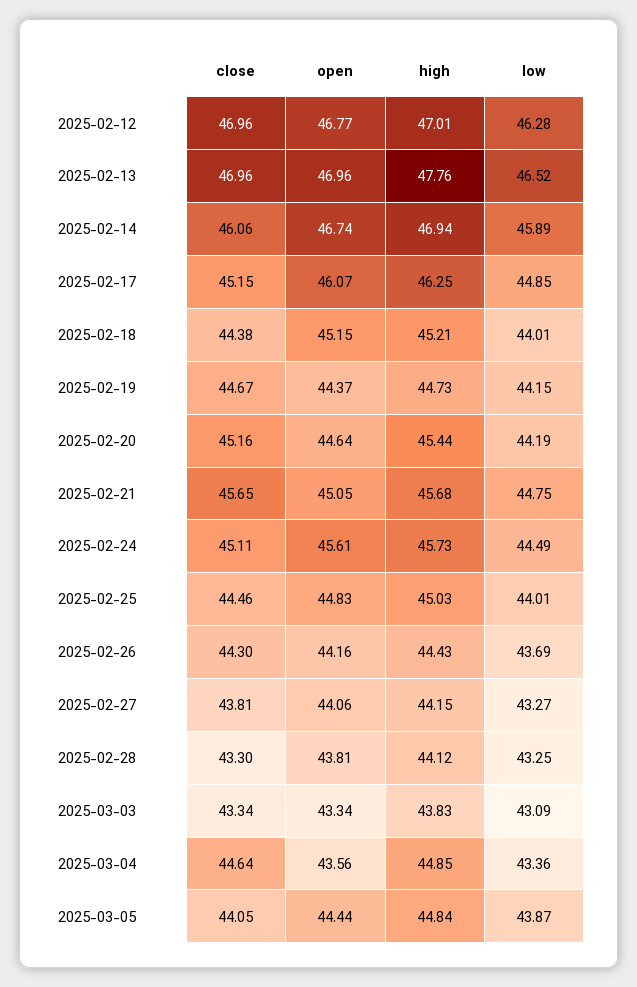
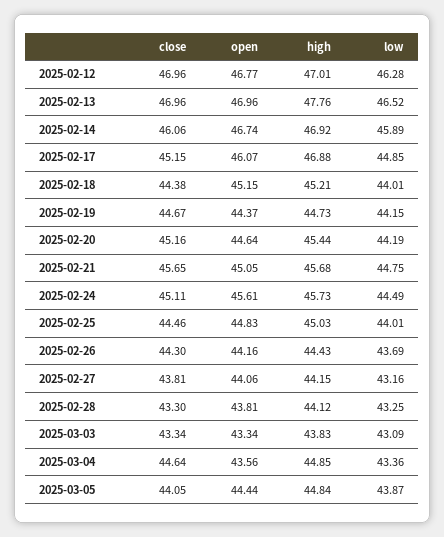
high, 2025-02-14: 46.94 -> 46.92
high, 2025-02-17: 46.25 -> 46.88
low, 2025-02-27: 43.27 -> 43.16

